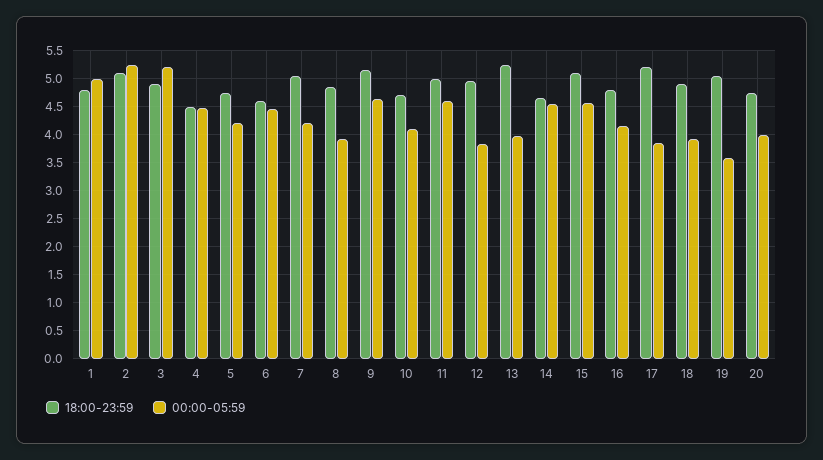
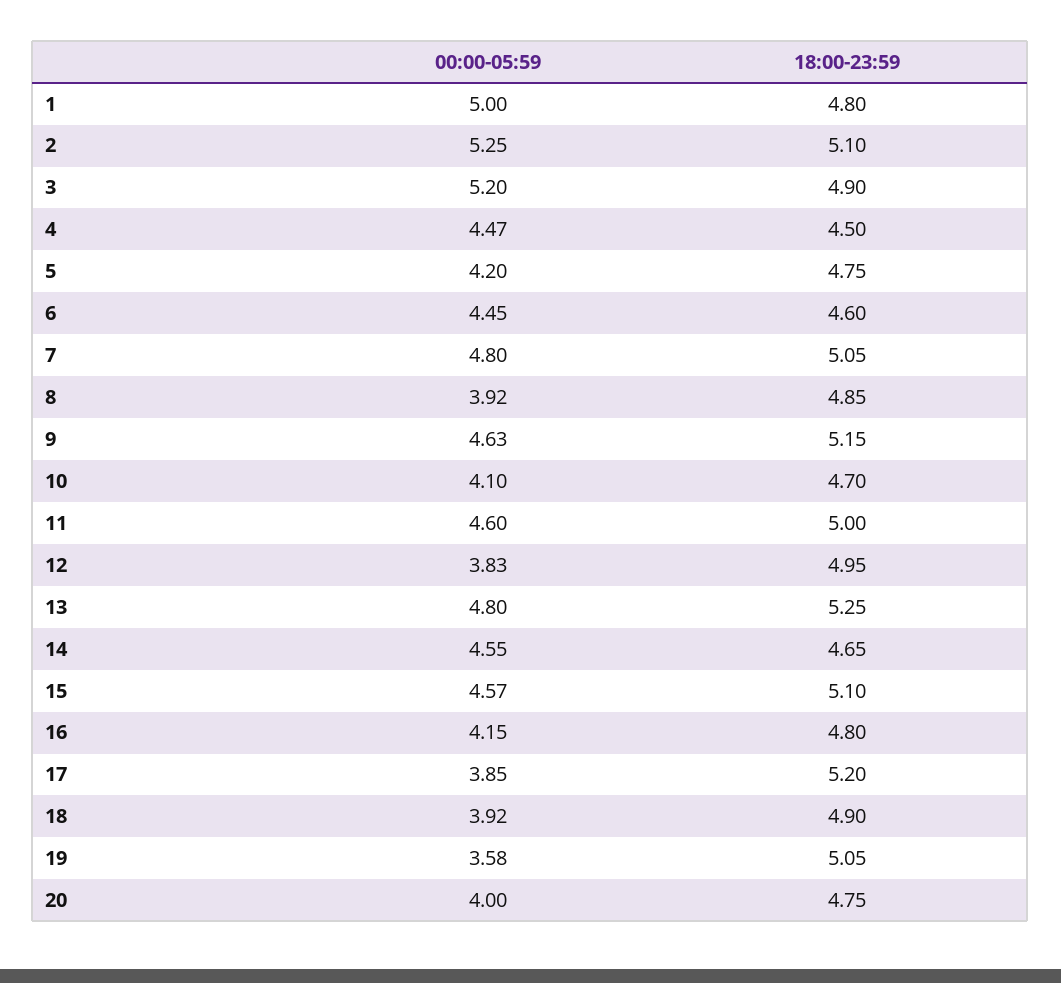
00:00-05:59, 7: 4.25 -> 4.8
00:00-05:59, 13: 4 -> 4.8

